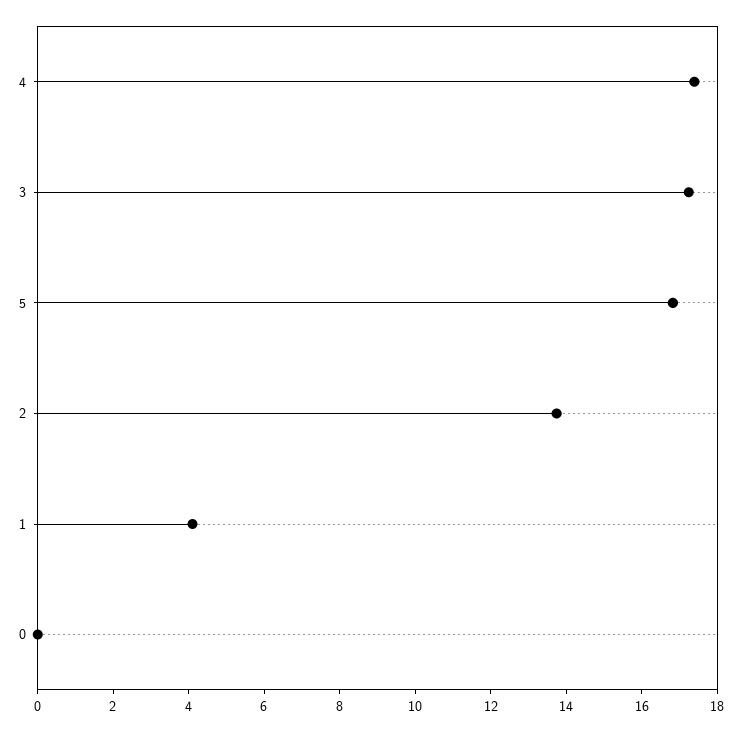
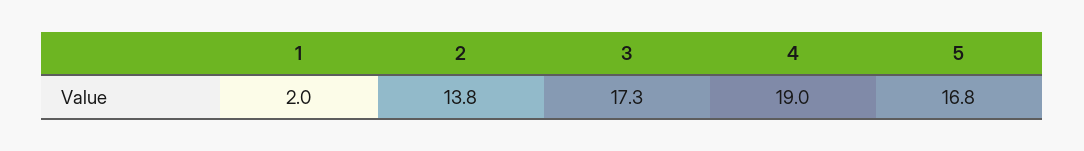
4: 17.5 -> 19
1: 4 -> 2
0: 0 -> none

